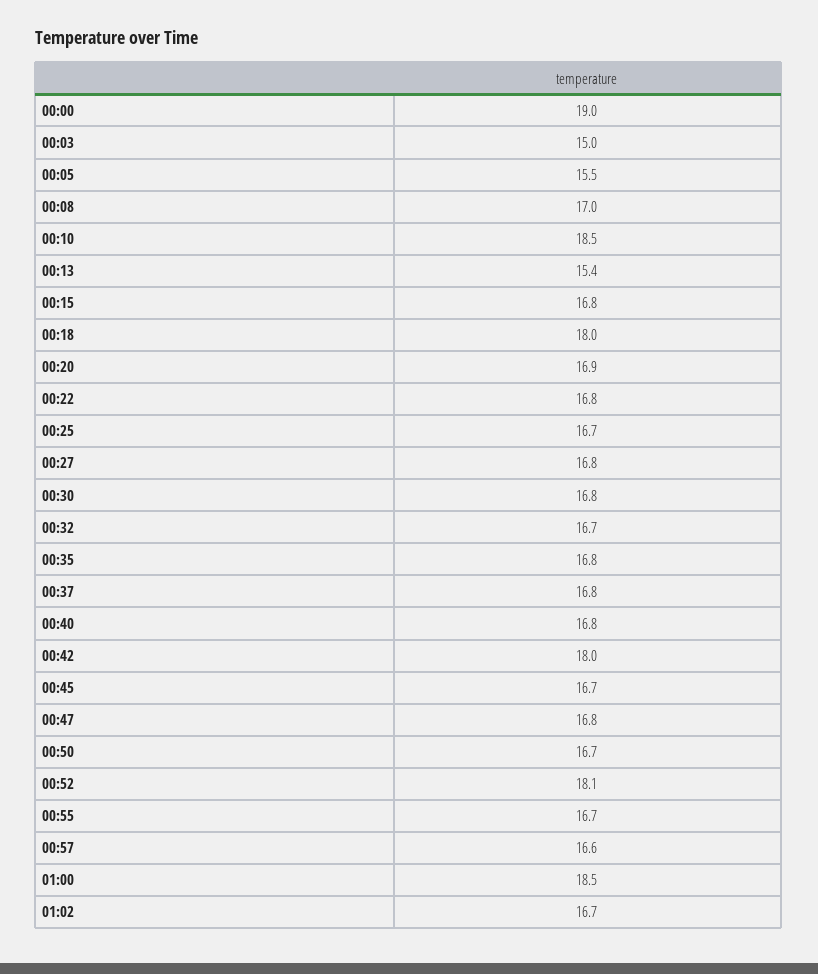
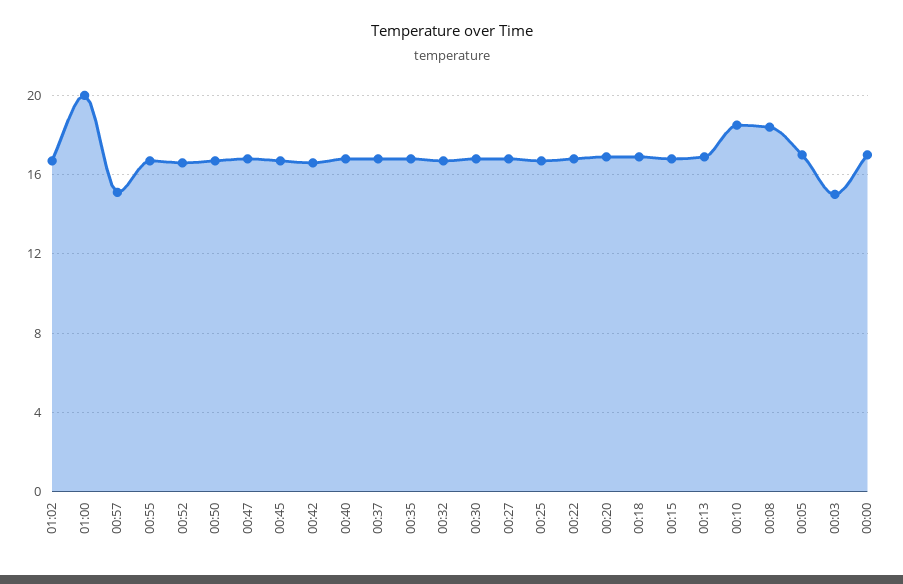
00:00: 19 -> 17
00:05: 15.5 -> 17
00:08: 17 -> 18.5
00:13: 15.4 -> 17
00:18: 18 -> 17
00:42: 18 -> 16.5
00:52: 18.1 -> 16.5
00:57: 16.6 -> 15
01:00: 18.5 -> 20

